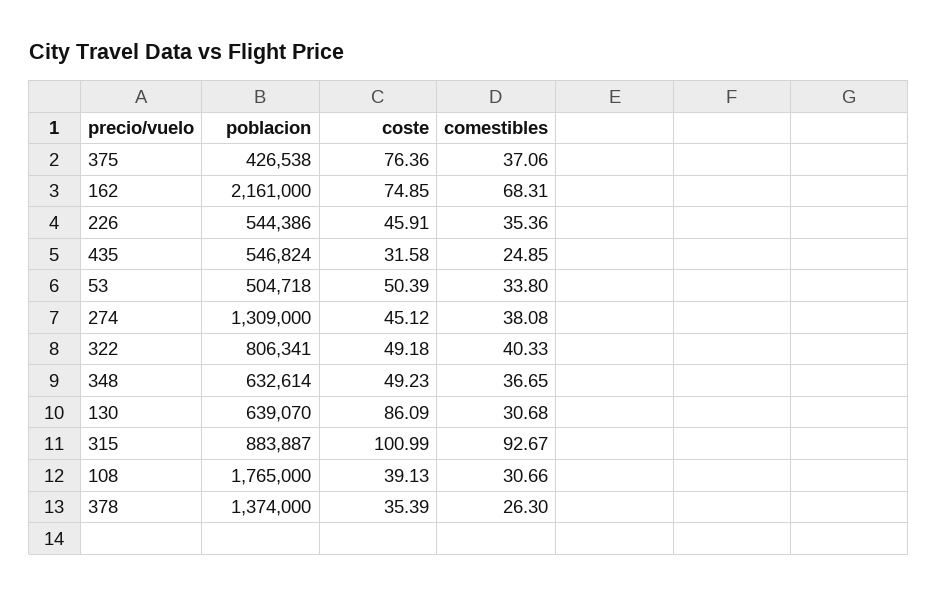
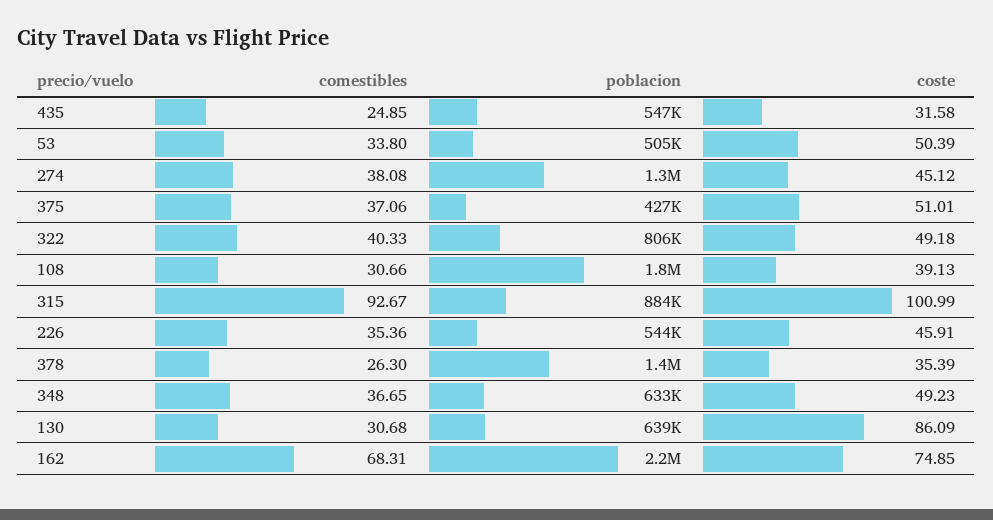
coste, 375: 76.36 -> 51.01

